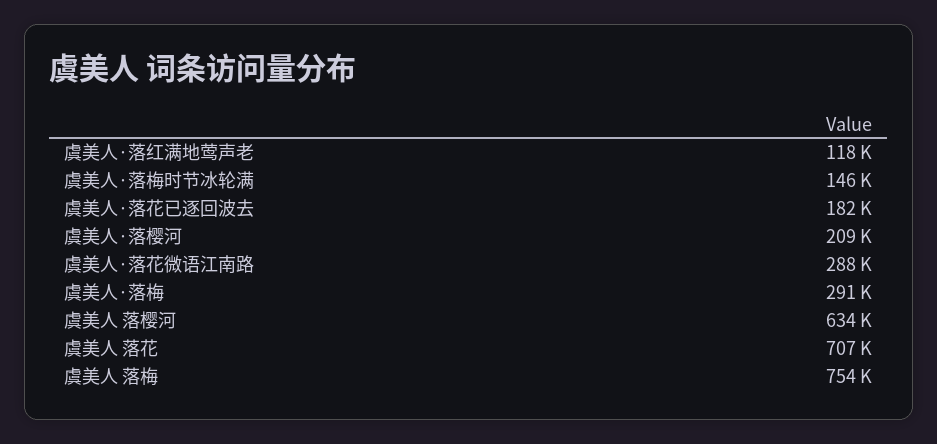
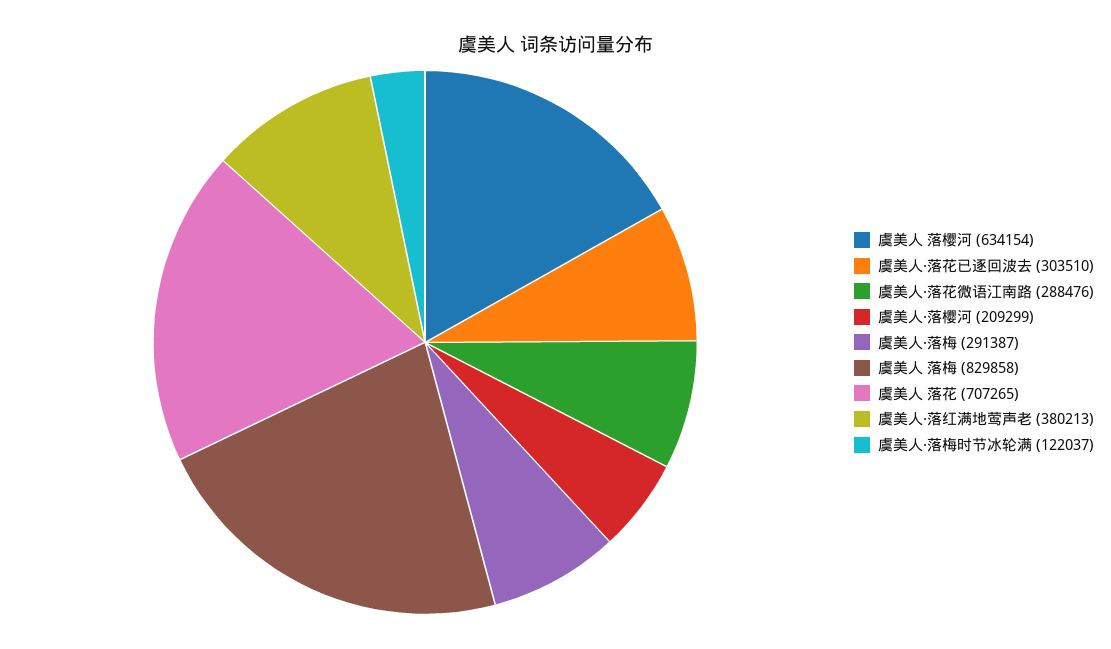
虞美人·落红满地莺声老: 118000 -> 380213
虞美人·落梅时节冰轮满: 146000 -> 122037
虞美人·落花已逐回波去: 182000 -> 303510
虞美人 落梅: 754000 -> 829858

